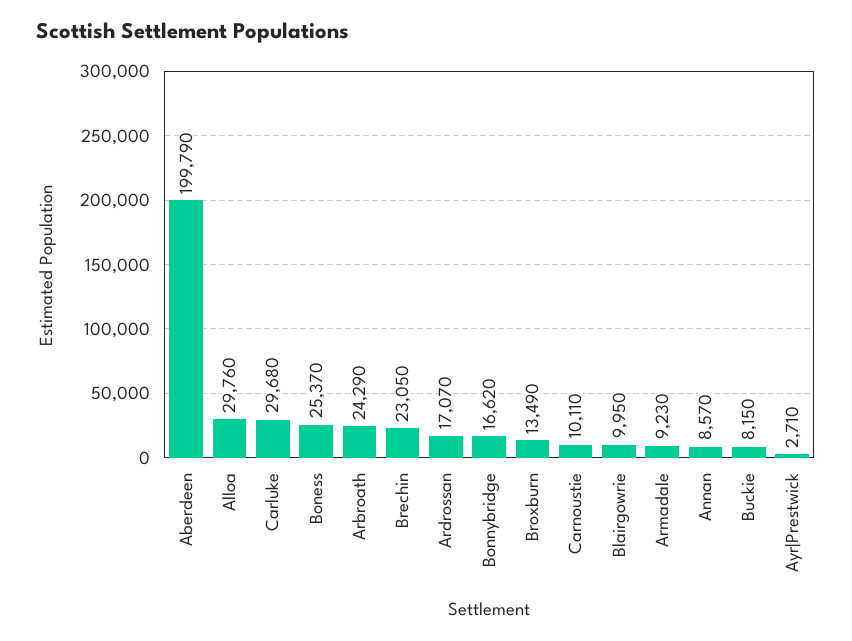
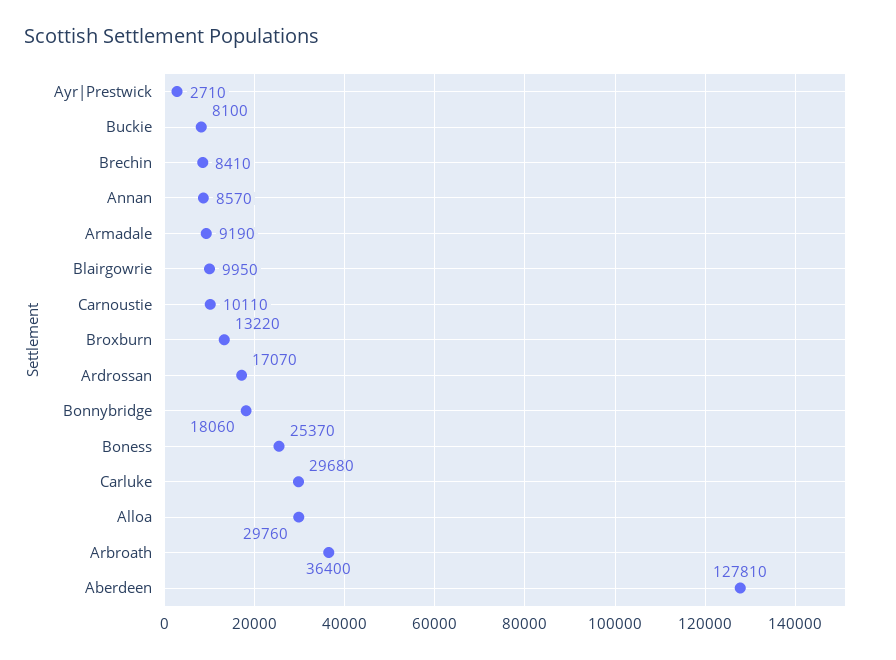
Aberdeen: 199790 -> 127810
Arbroath: 24290 -> 36400
Brechin: 23050 -> 8410
Bonnybridge: 16620 -> 18060
Broxburn: 13490 -> 13220
Armadale: 9230 -> 9190
Buckie: 8150 -> 8100

